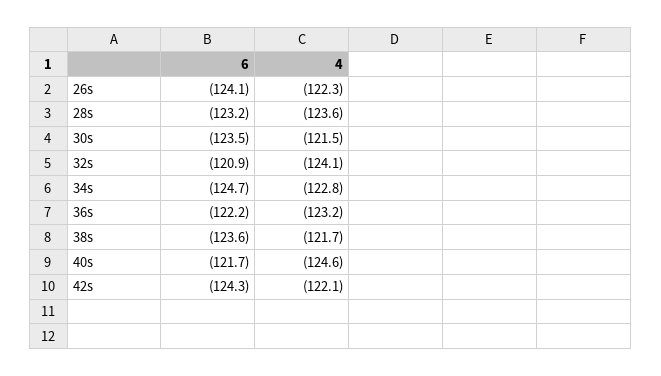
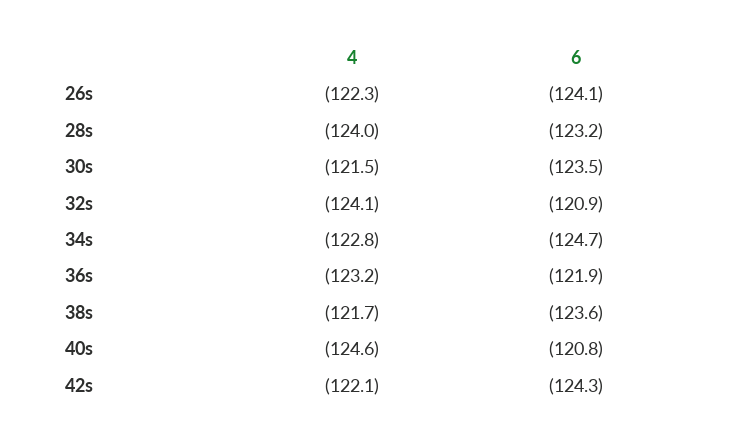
4, 28s: -123.6 -> -124
6, 36s: -122.2 -> -121.9
6, 40s: -121.7 -> -120.8

